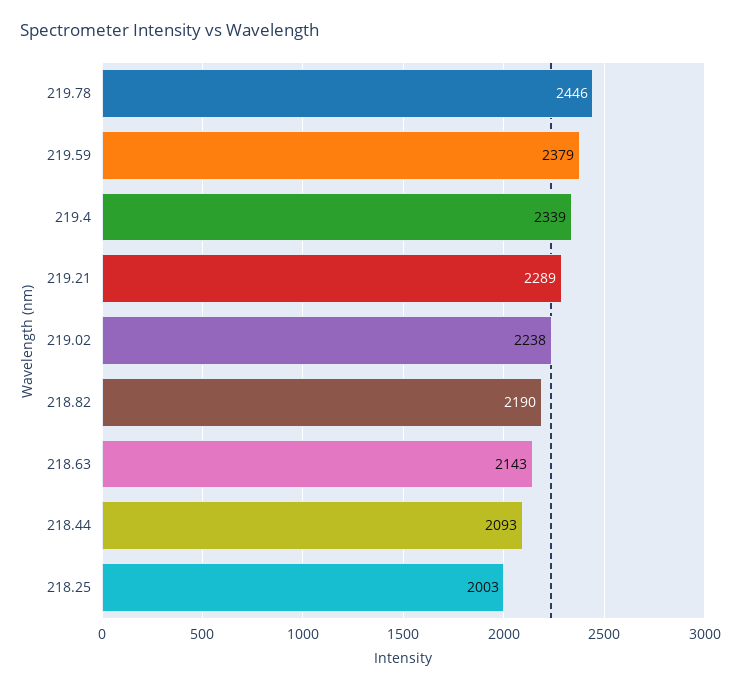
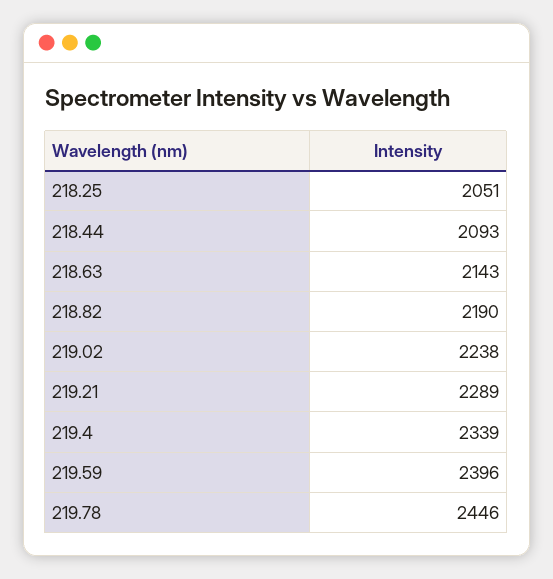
219.59: 2379 -> 2396
218.25: 2003 -> 2051

